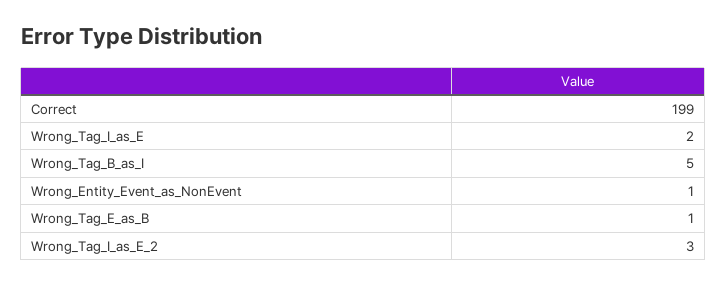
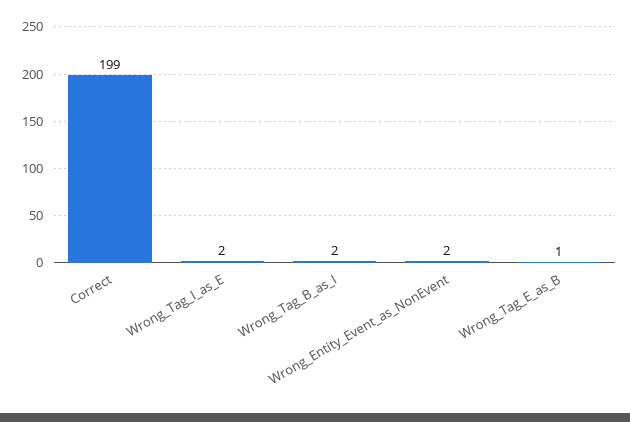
Wrong_Tag_B_as_I: 5 -> 2
Wrong_Entity_Event_as_NonEvent: 1 -> 2
Wrong_Tag_I_as_E_2: 3 -> none

